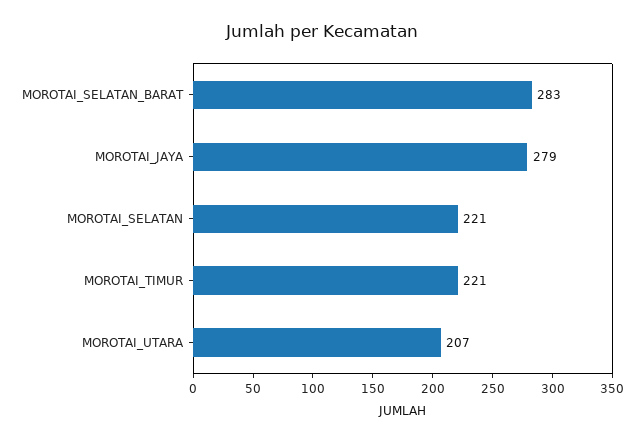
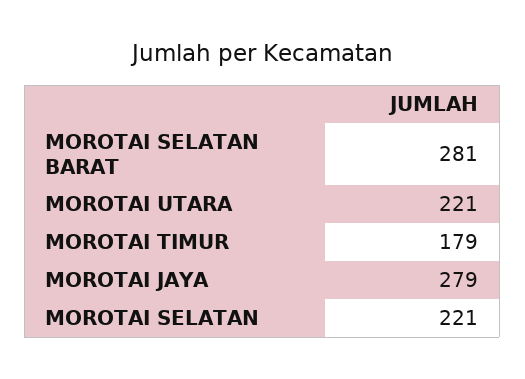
MOROTAI_SELATAN_BARAT: 283 -> 281
MOROTAI_TIMUR: 221 -> 179
MOROTAI_UTARA: 207 -> 221

